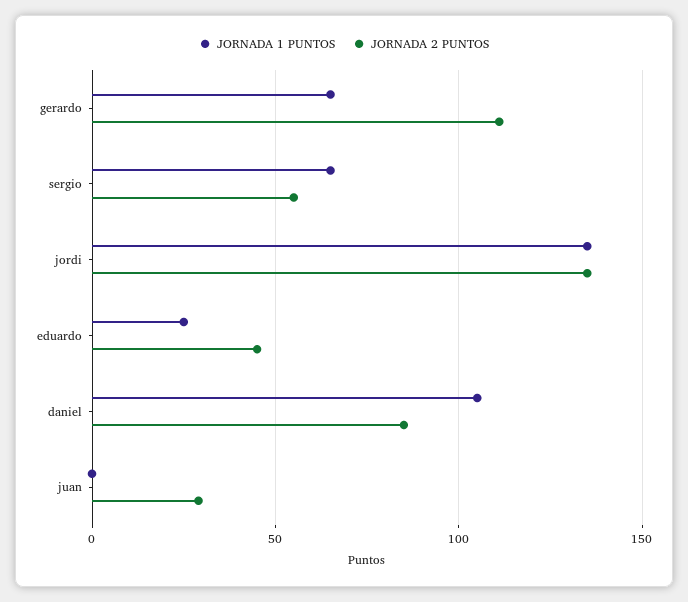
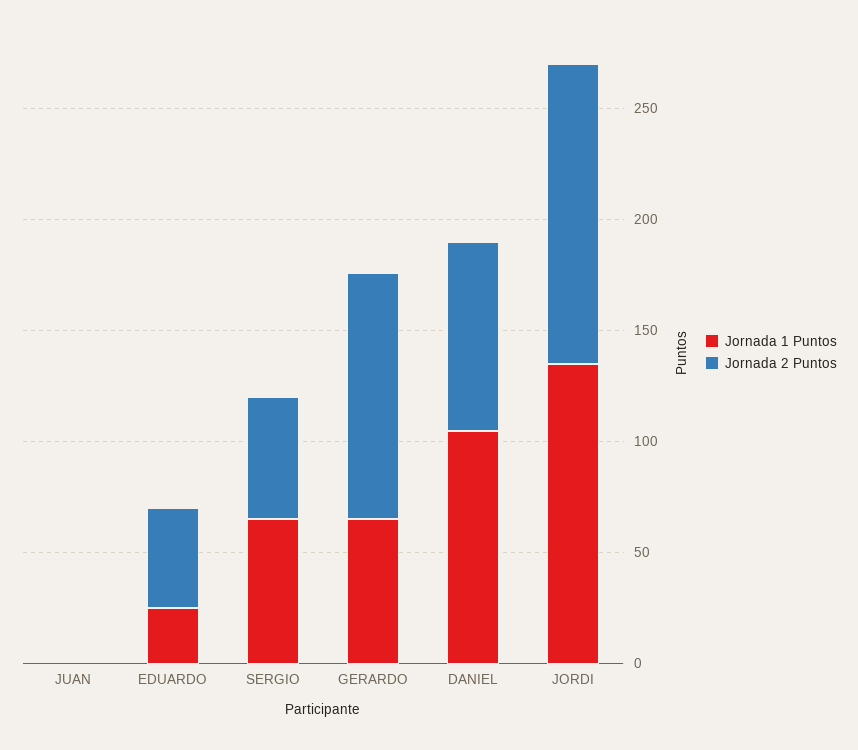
JORNADA 2 PUNTOS, juan: 30 -> 0

